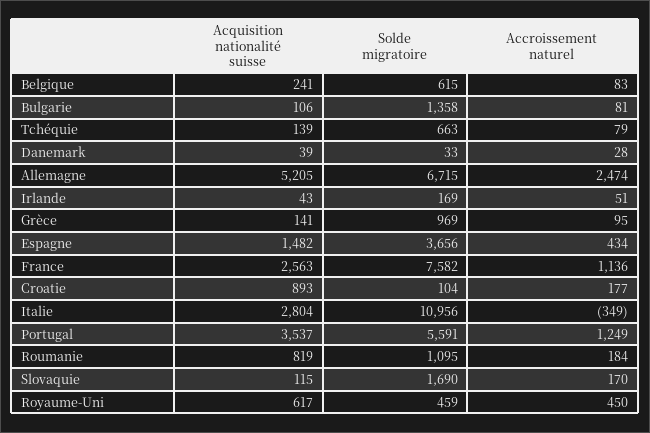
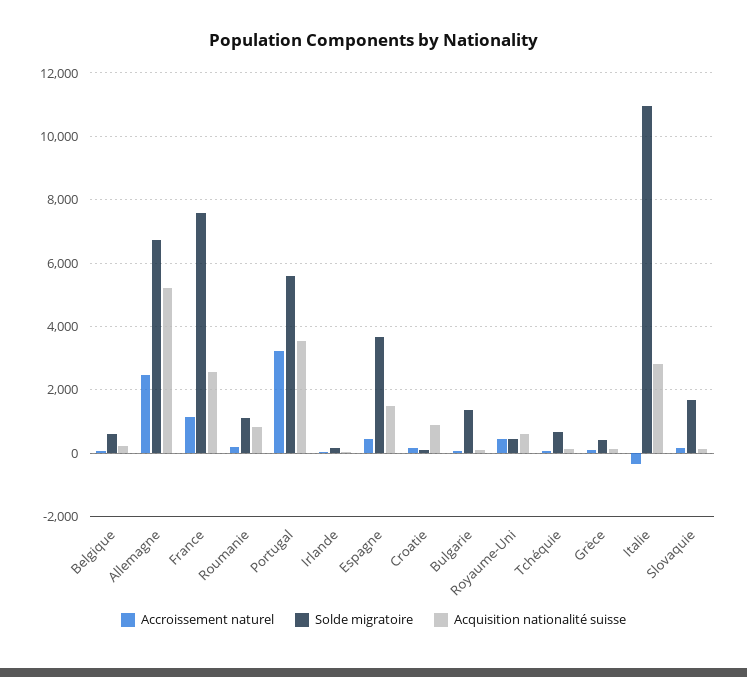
Acquisition nationalité suisse, Danemark: 39 -> none
Solde migratoire, Danemark: 33 -> none
Accroissement naturel, Danemark: 28 -> none
Solde migratoire, Grèce: 969 -> 400
Accroissement naturel, Portugal: 1249 -> 3200

